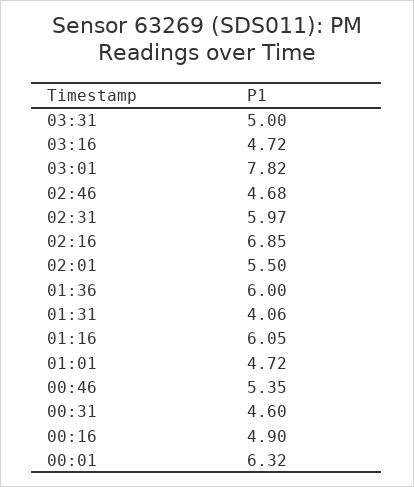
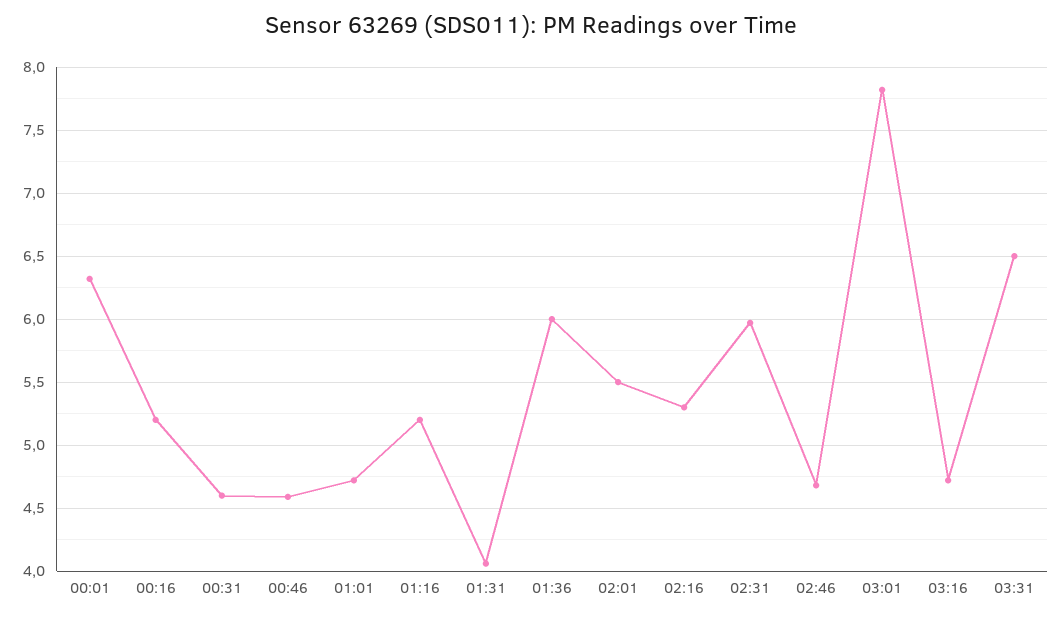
03:31: 5 -> 6.5
02:16: 6.85 -> 5.3
01:16: 6.05 -> 5.2
00:46: 5.35 -> 4.6
00:16: 4.9 -> 5.2

